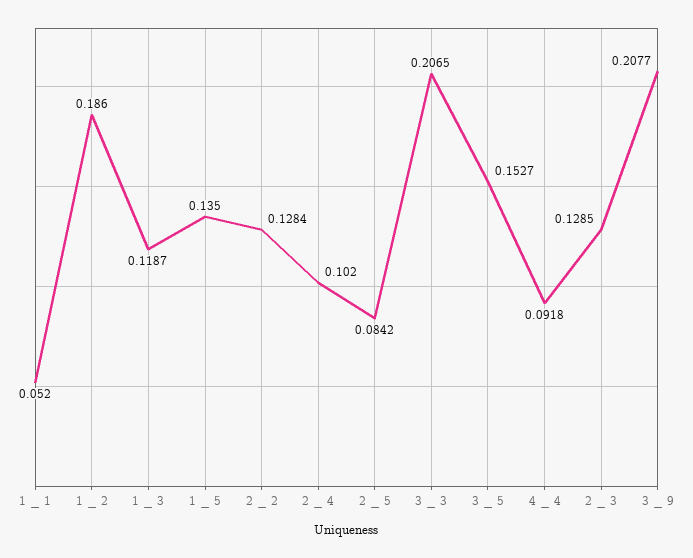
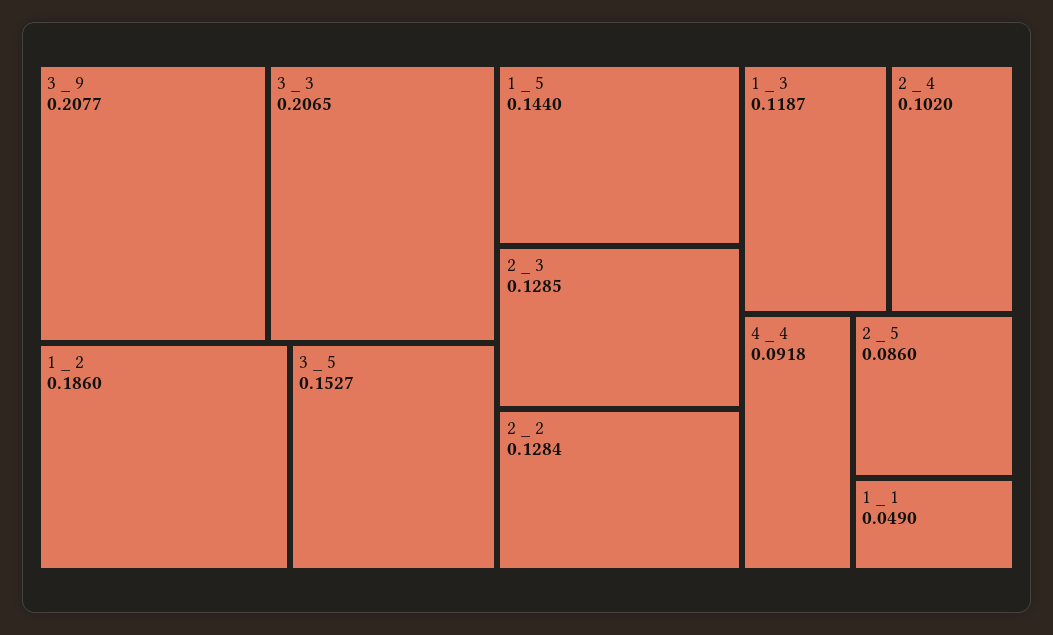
1 _ 1: 0.052 -> 0.049
1 _ 5: 0.135 -> 0.144
2 _ 5: 0.0842 -> 0.086

